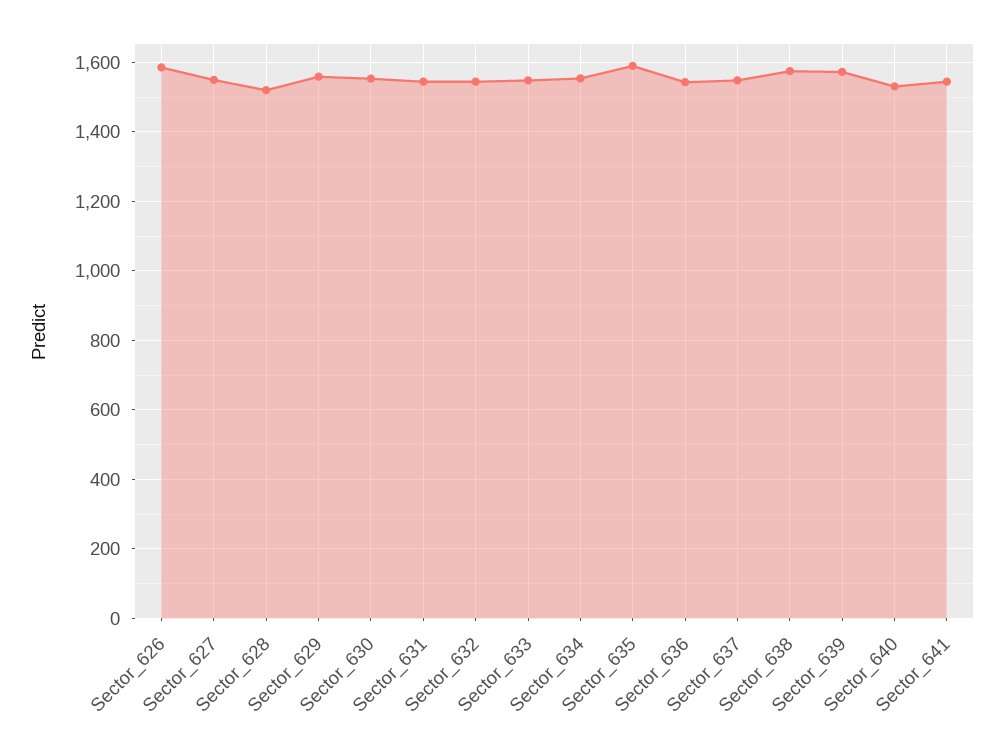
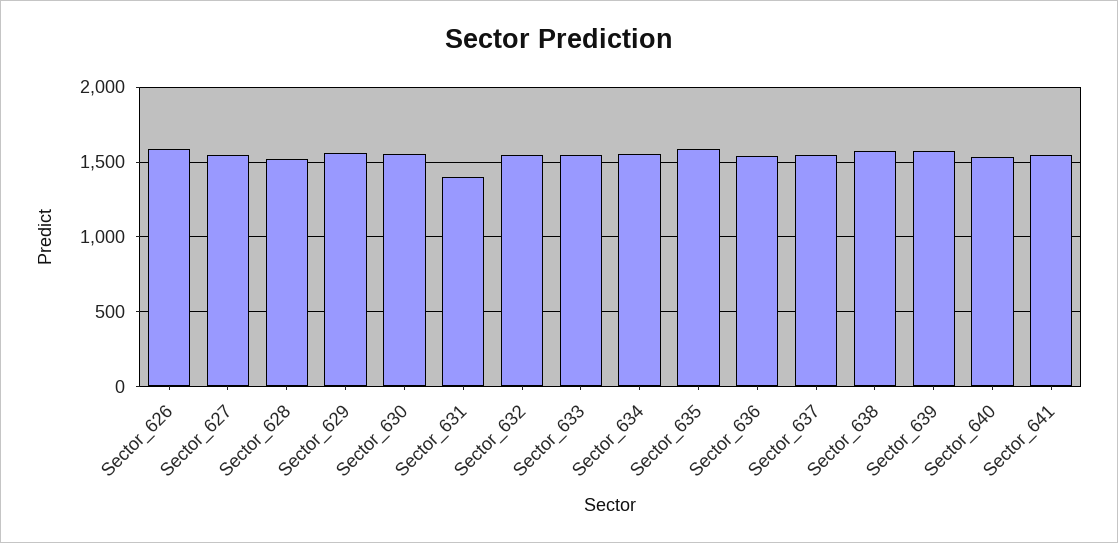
Sector_631: 1540 -> 1400

